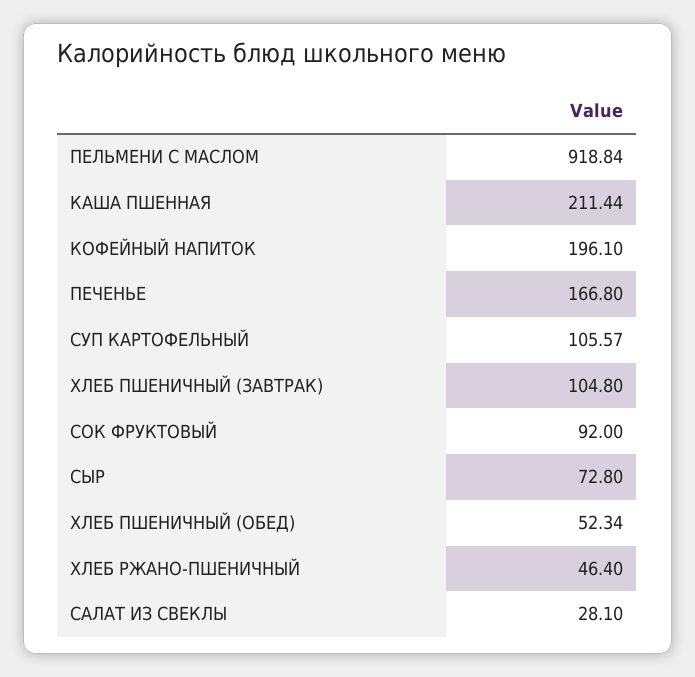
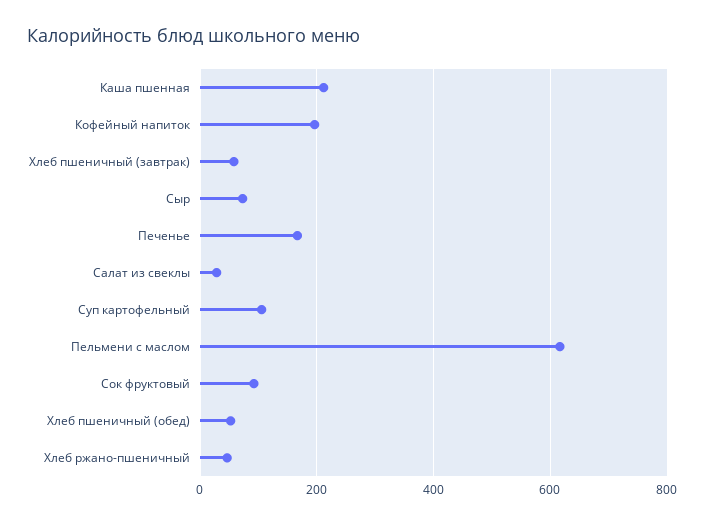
ПЕЛЬМЕНИ С МАСЛОМ: 918.84 -> 620
ХЛЕБ ПШЕНИЧНЫЙ (ЗАВТРАК): 104.8 -> 60

